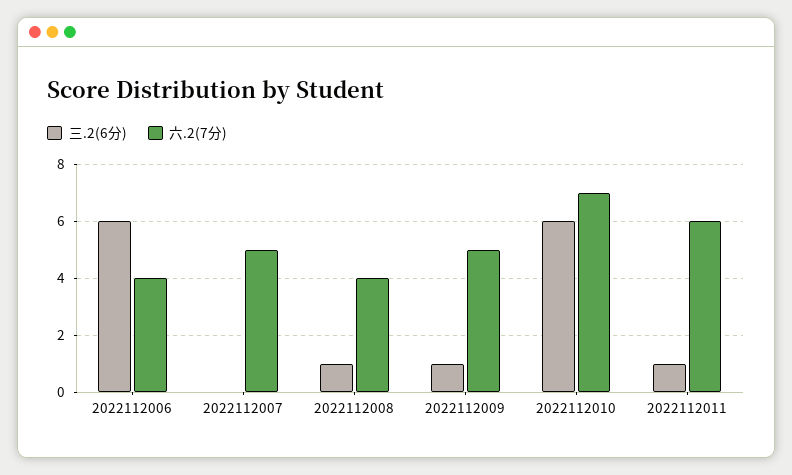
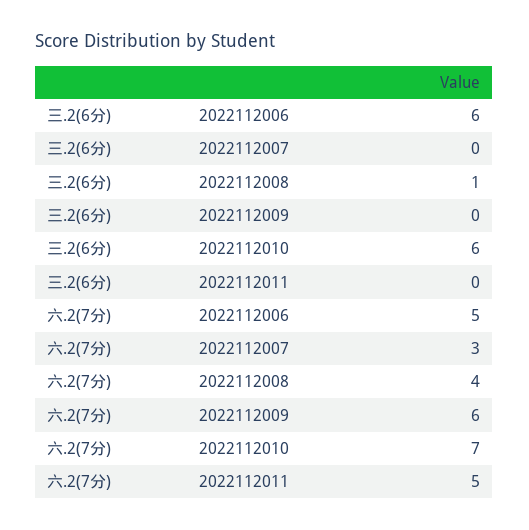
六.2(7分), 2022112006: 4 -> 5
六.2(7分), 2022112007: 5 -> 3
三.2(6分), 2022112009: 1 -> 0
六.2(7分), 2022112009: 5 -> 6
三.2(6分), 2022112011: 1 -> 0
六.2(7分), 2022112011: 6 -> 5

